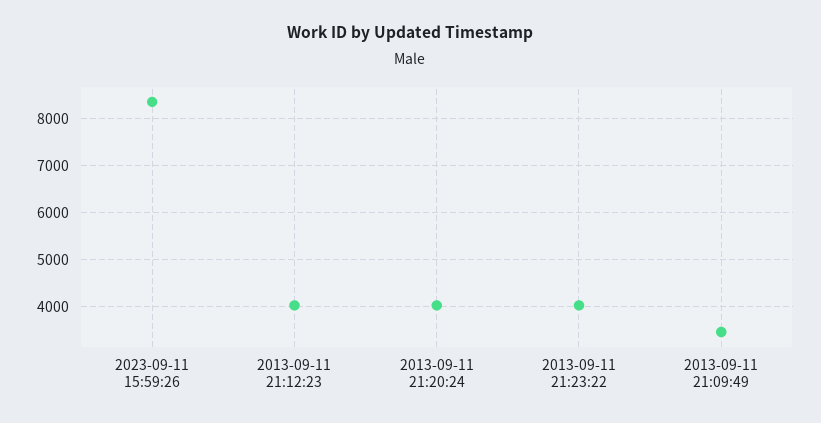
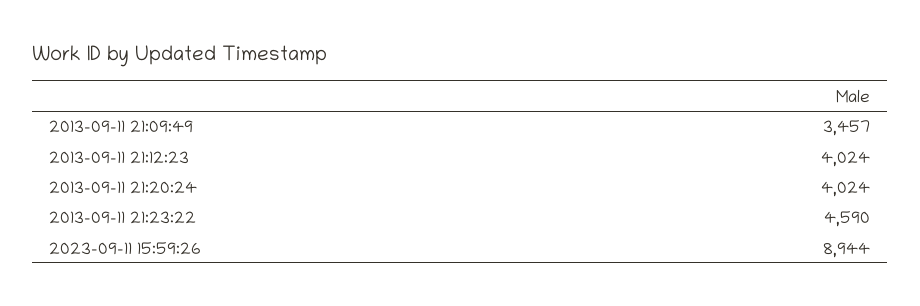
2023-09-11 15:59:26: 8400 -> 8944
2013-09-11 21:23:22: 4000 -> 4590

